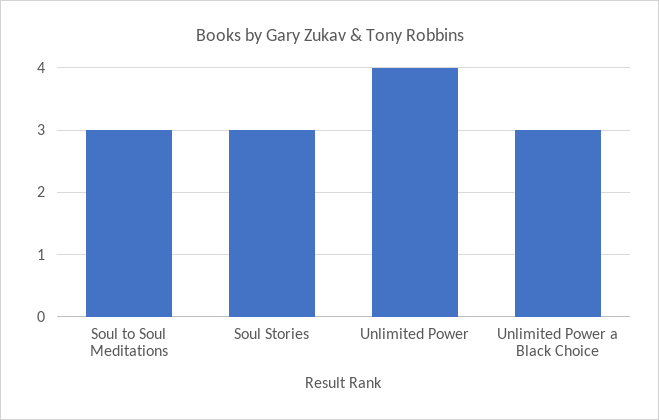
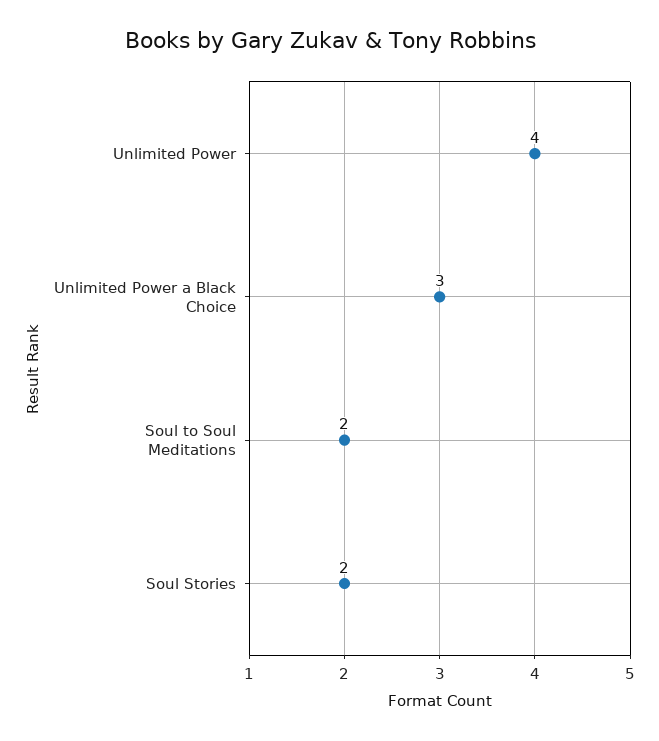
Soul to Soul Meditations: 3 -> 2
Soul Stories: 3 -> 2

